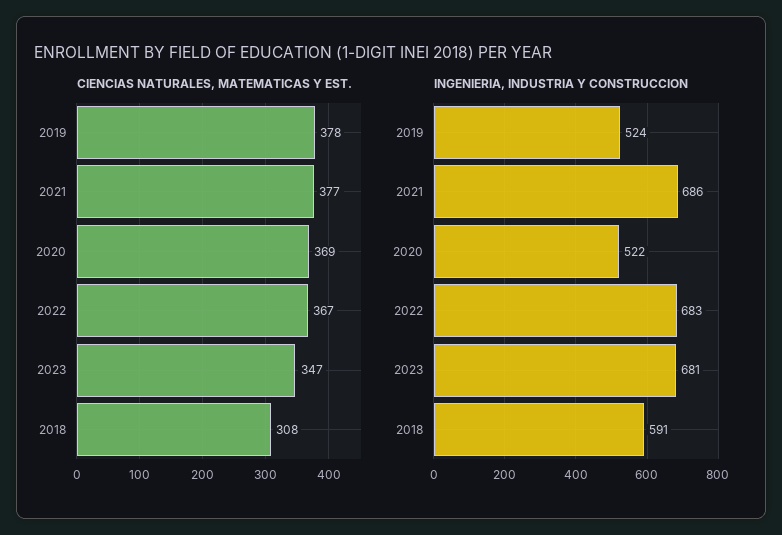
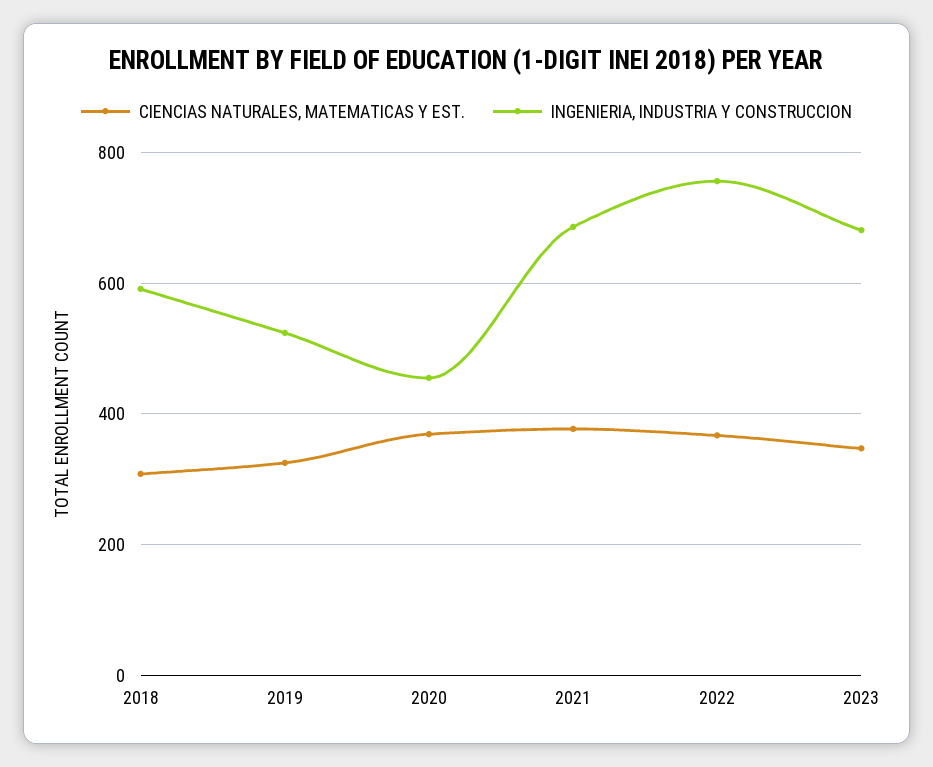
CIENCIAS NATURALES, MATEMATICAS Y EST., 2019: 378 -> 320
INGENIERIA, INDUSTRIA Y CONSTRUCCION, 2020: 522 -> 460
INGENIERIA, INDUSTRIA Y CONSTRUCCION, 2022: 683 -> 760

